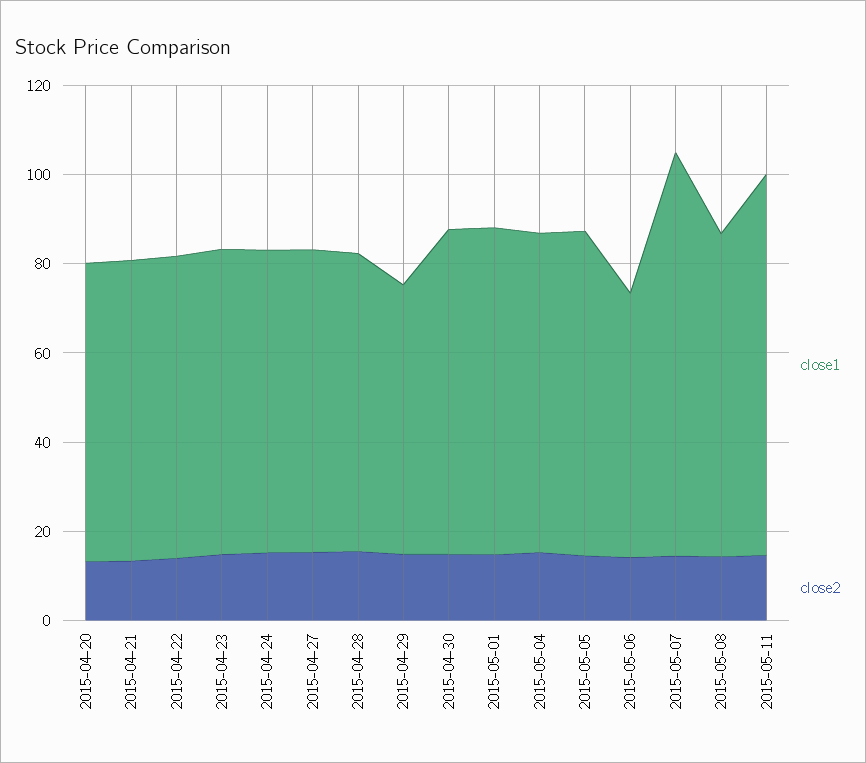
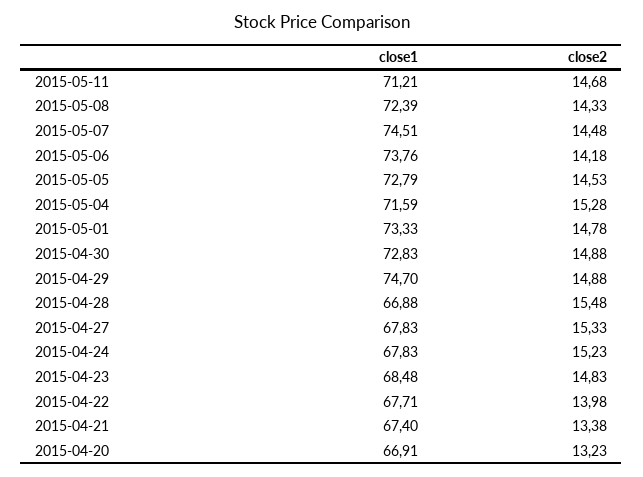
close1, 2015-04-29: 60 -> 74.7
close1, 2015-05-06: 60 -> 73.76
close1, 2015-05-07: 90 -> 74.51
close1, 2015-05-11: 85 -> 71.21

